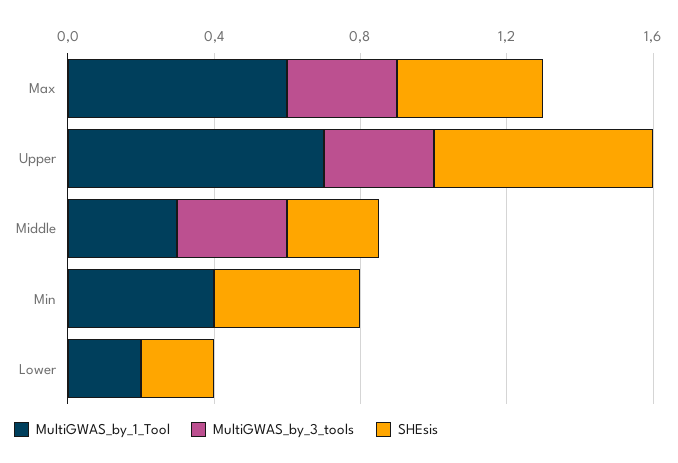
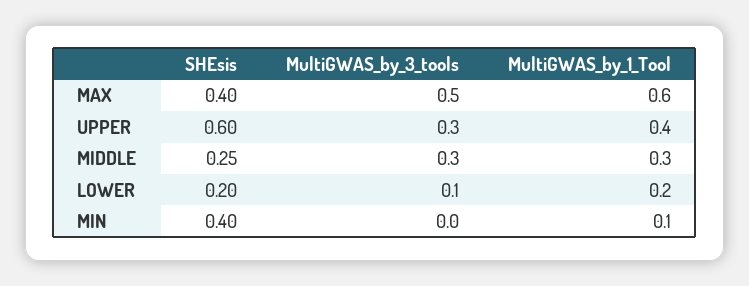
MultiGWAS_by_3_tools, Max: 0.3 -> 0.5
MultiGWAS_by_1_Tool, Upper: 0.7 -> 0.4
MultiGWAS_by_1_Tool, Min: 0.4 -> 0.1
MultiGWAS_by_3_tools, Lower: 0 -> 0.1

